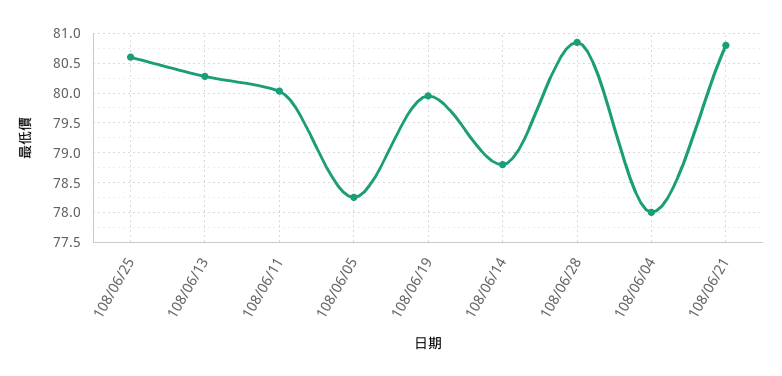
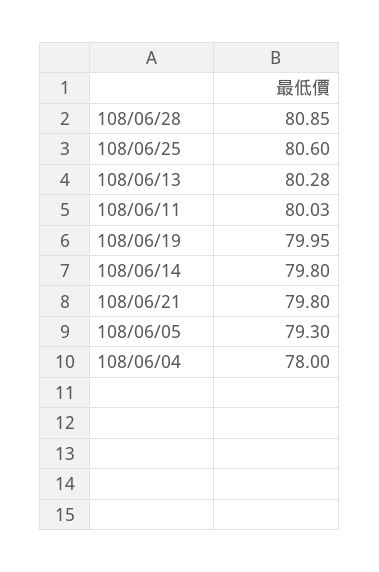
108/06/05: 78.25 -> 79.3
108/06/14: 78.75 -> 79.8
108/06/21: 80.75 -> 79.8

